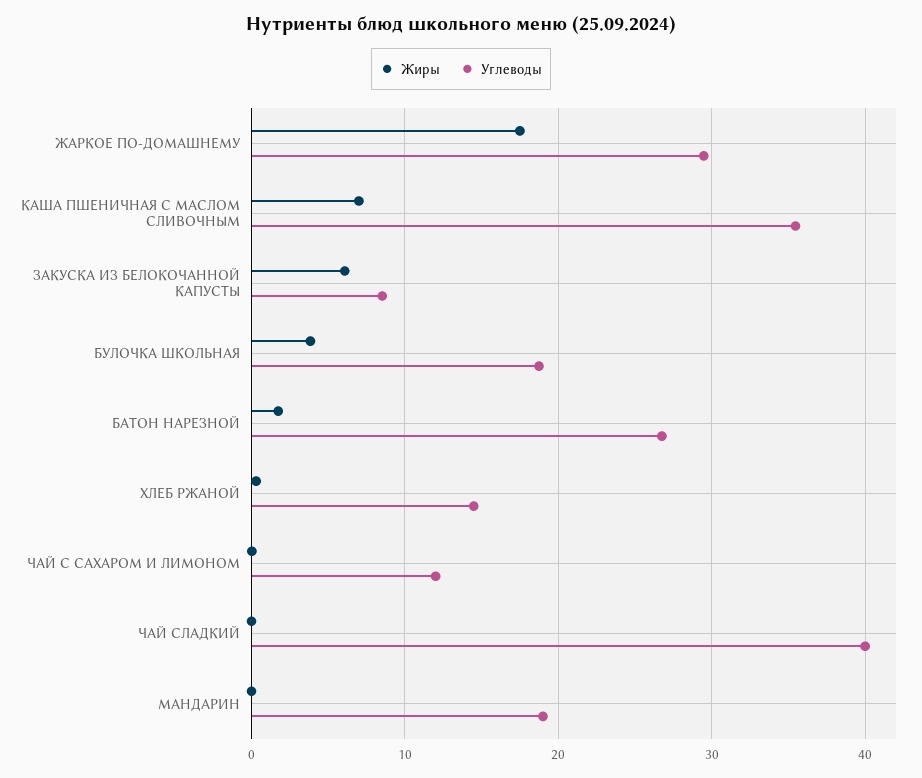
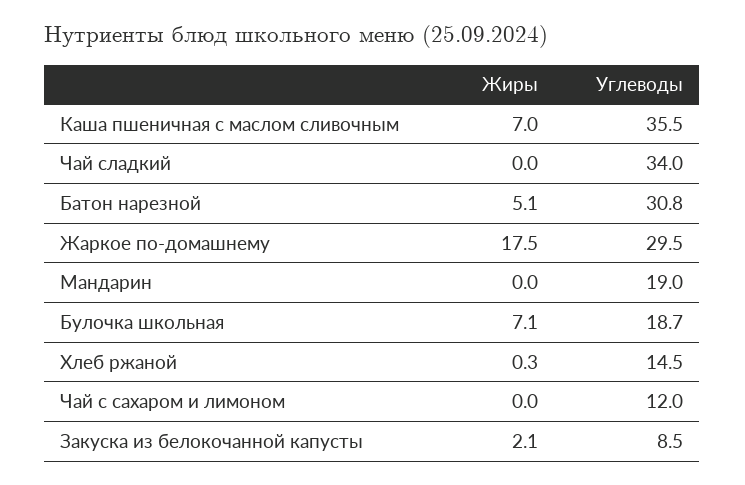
Жиры, ЗАКУСКА ИЗ БЕЛОКОЧАННОЙ КАПУСТЫ: 6 -> 2.1
Жиры, БУЛОЧКА ШКОЛЬНАЯ: 4 -> 7.1
Жиры, БАТОН НАРЕЗНОЙ: 2 -> 5.1
Углеводы, БАТОН НАРЕЗНОЙ: 27 -> 30.8
Углеводы, ЧАЙ СЛАДКИЙ: 40 -> 34

